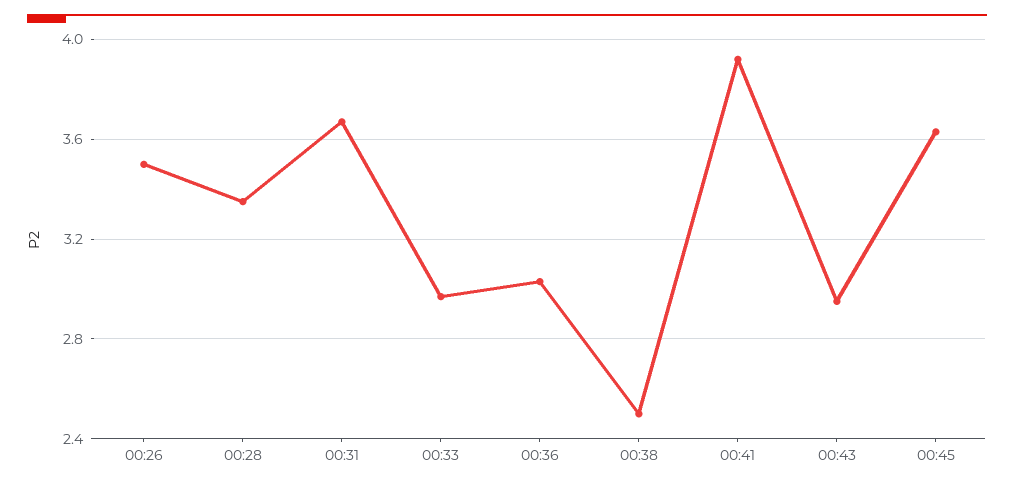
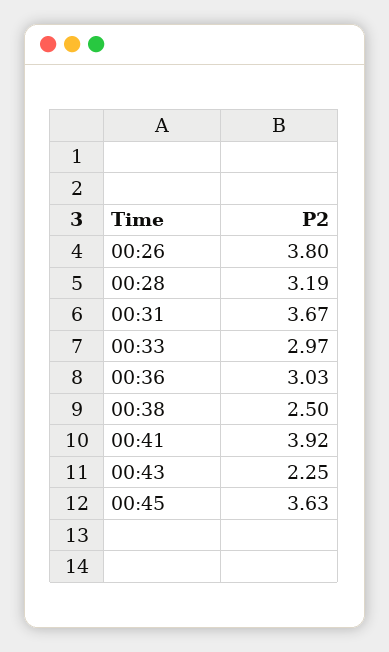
00:26: 3.5 -> 3.8
00:28: 3.35 -> 3.19
00:43: 2.95 -> 2.25

